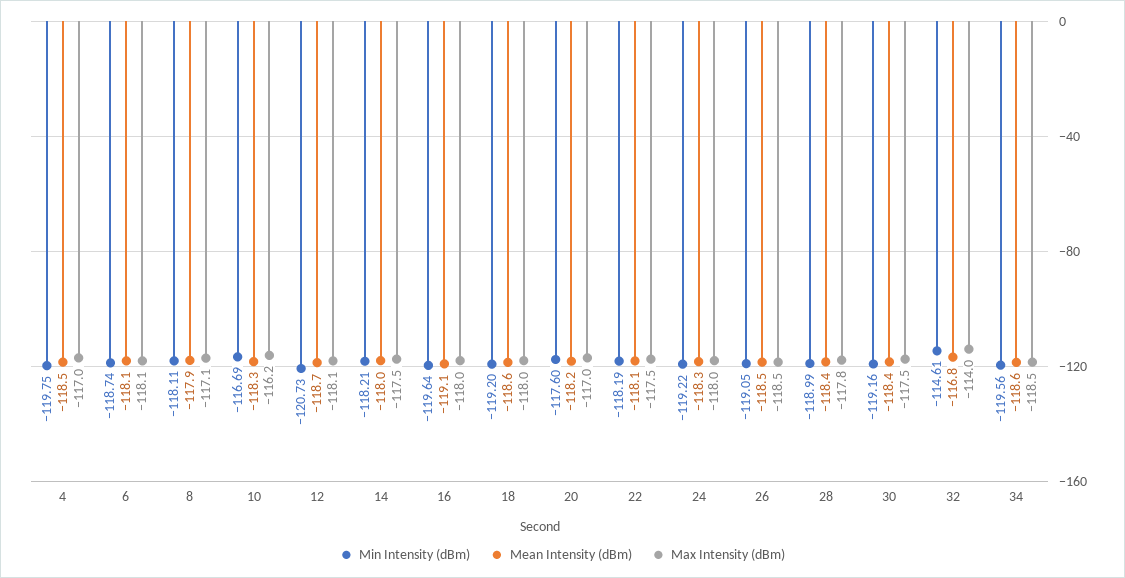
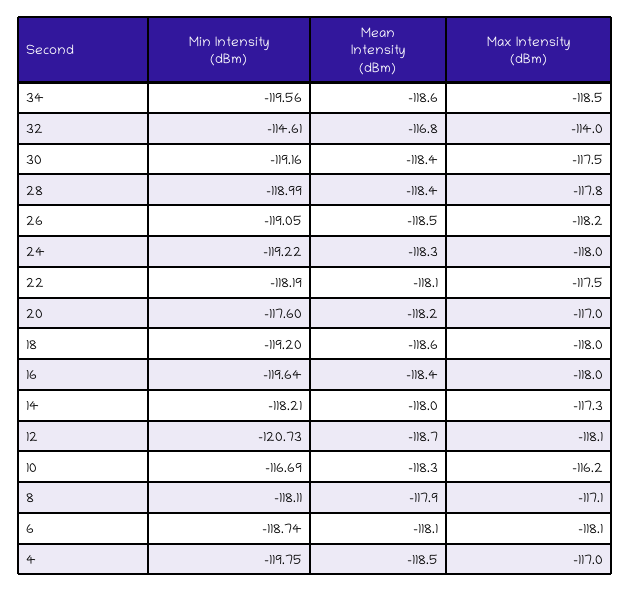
Max Intensity (dBm), 14: -117.5 -> -117.3
Mean Intensity (dBm), 16: -119.1 -> -118.4
Max Intensity (dBm), 26: -118.5 -> -118.2

